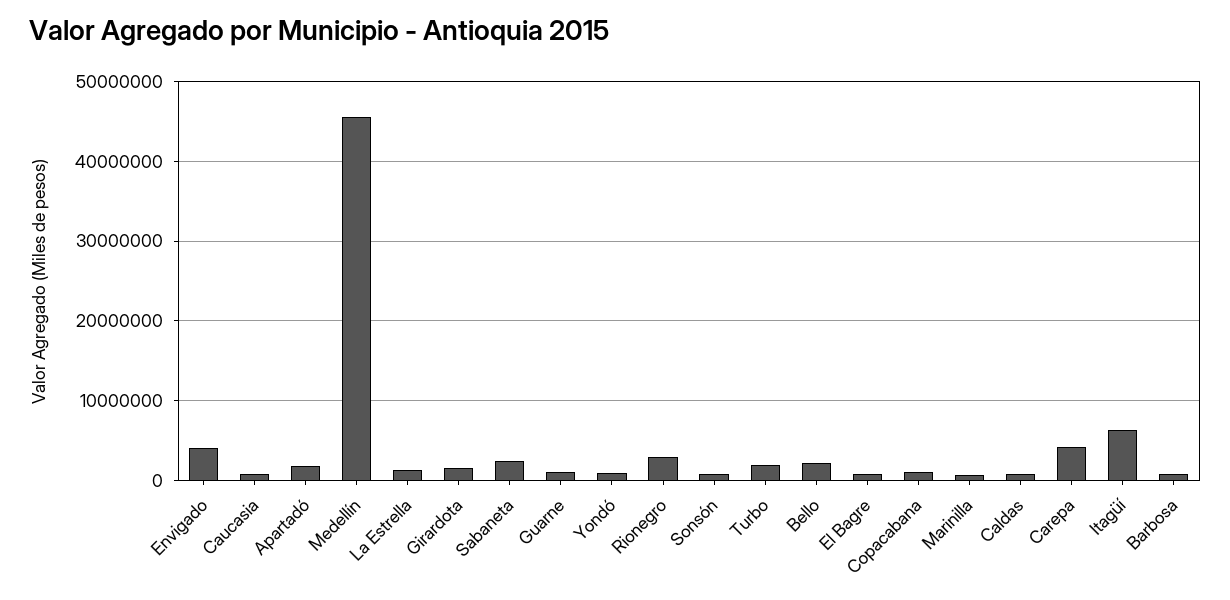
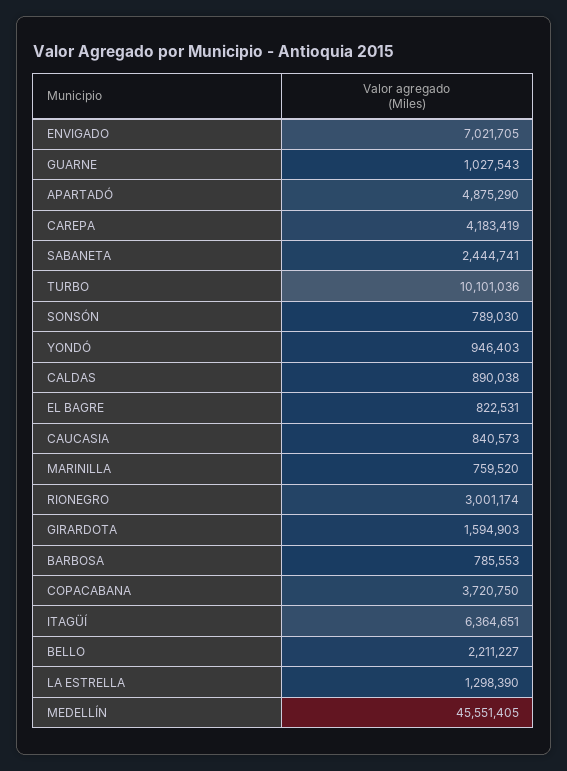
Envigado: 4000000 -> 7021705
Apartadó: 2000000 -> 4875290
Turbo: 2000000 -> 10101036
Copacabana: 1000000 -> 3720750

